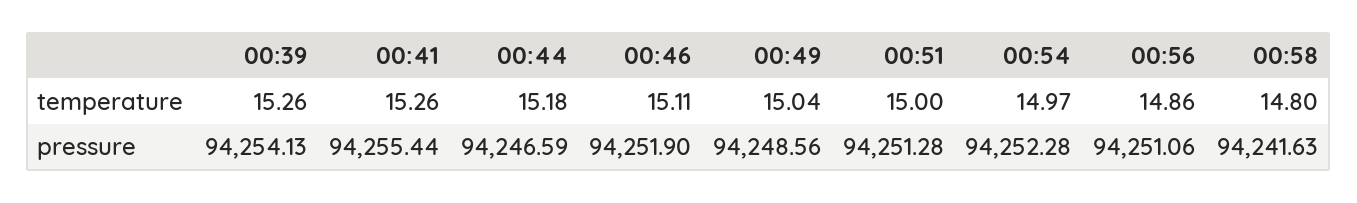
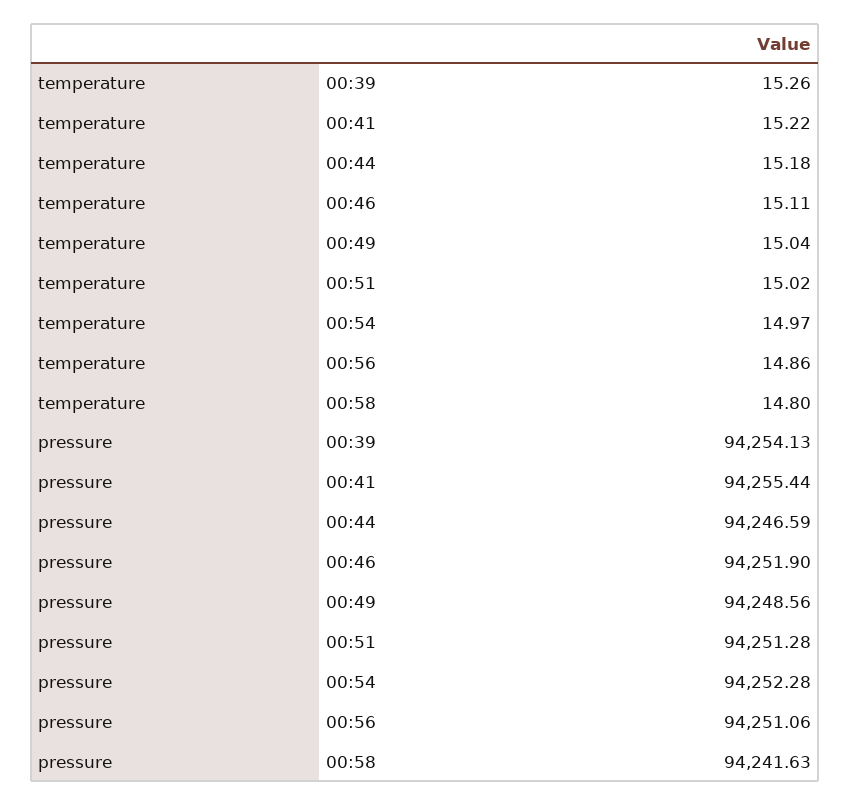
00:41, temperature: 15.26 -> 15.22
00:51, temperature: 15 -> 15.02

